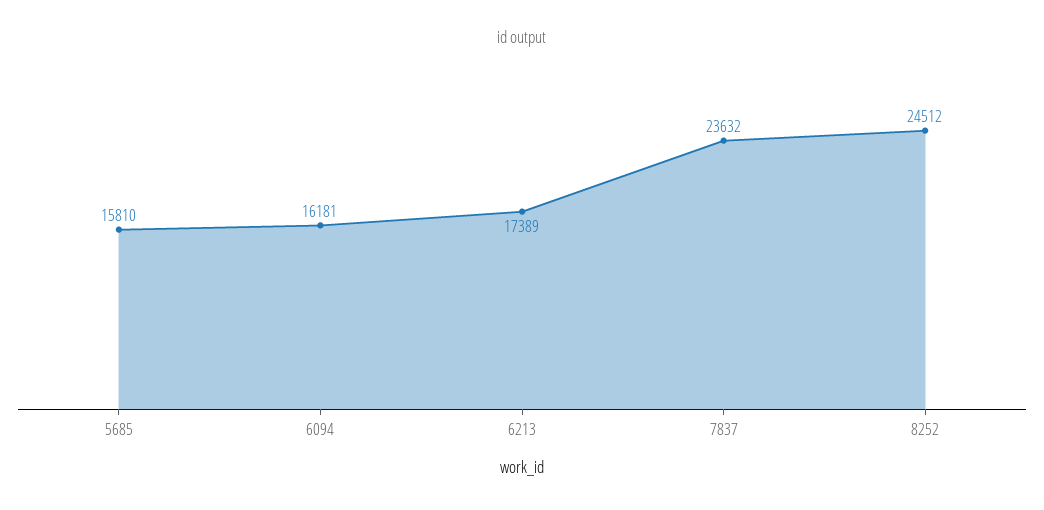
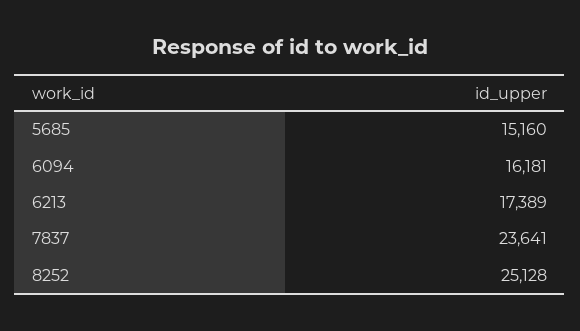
5685: 15810 -> 15160
7837: 23632 -> 23641
8252: 24512 -> 25128

